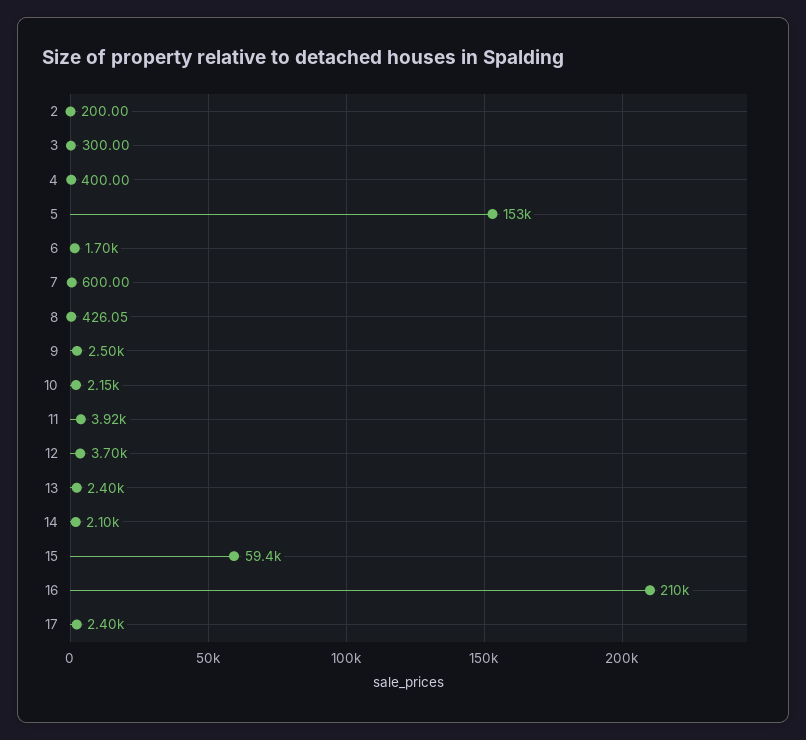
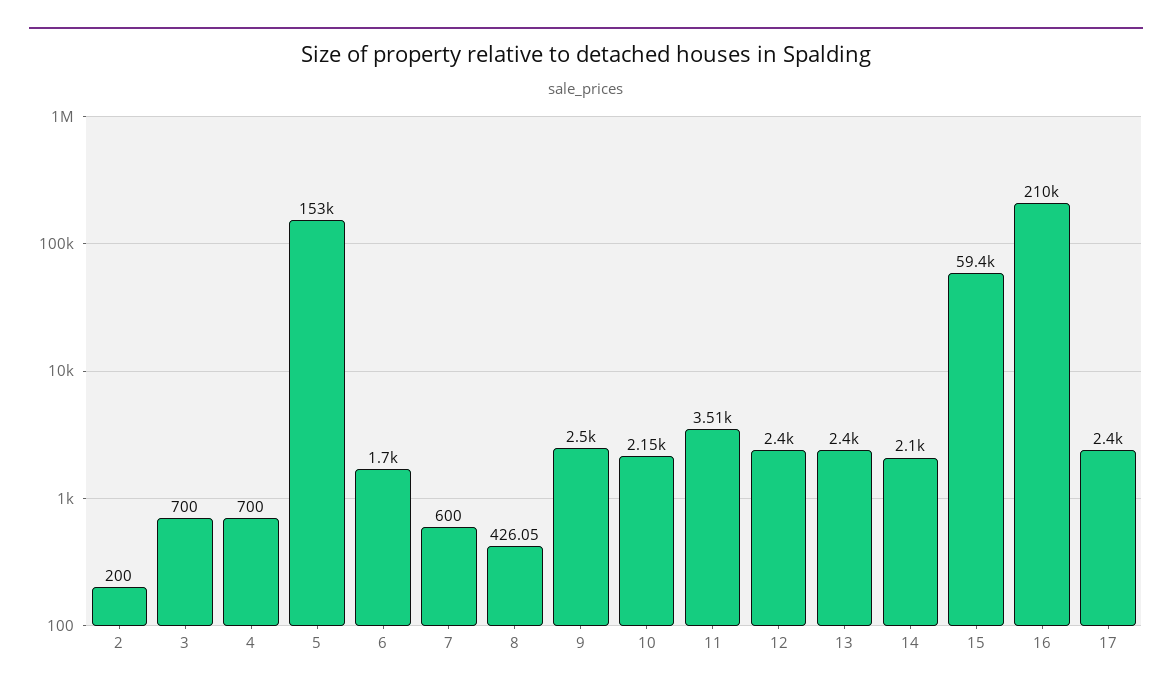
3: 300 -> 700
4: 400 -> 700
11: 3920 -> 3510
12: 3700 -> 2400

